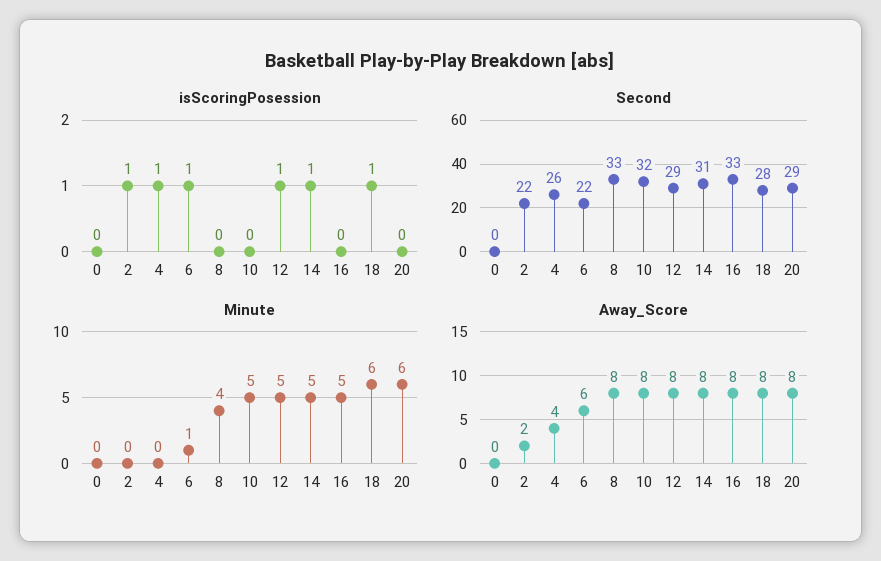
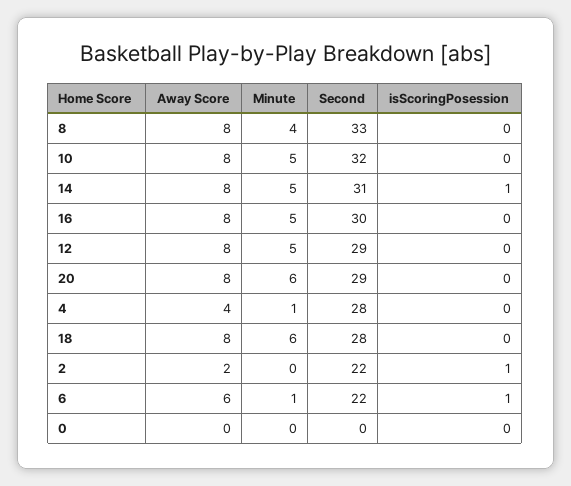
isScoringPosession, 4: 1 -> 0
isScoringPosession, 12: 1 -> 0
isScoringPosession, 18: 1 -> 0
Second, 4: 26 -> 28
Second, 16: 33 -> 30
Minute, 4: 0 -> 1

